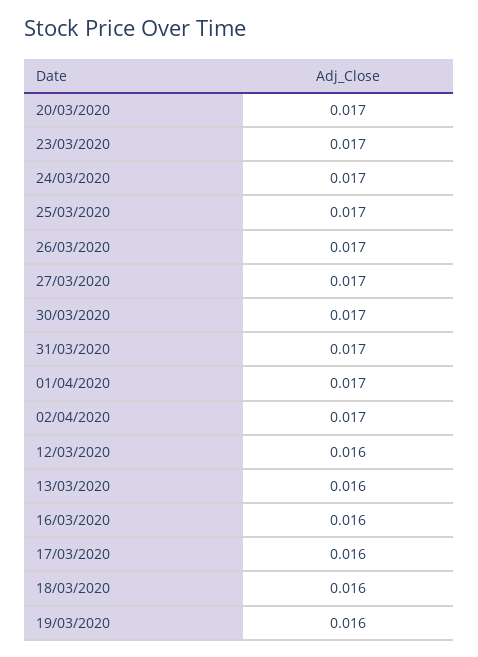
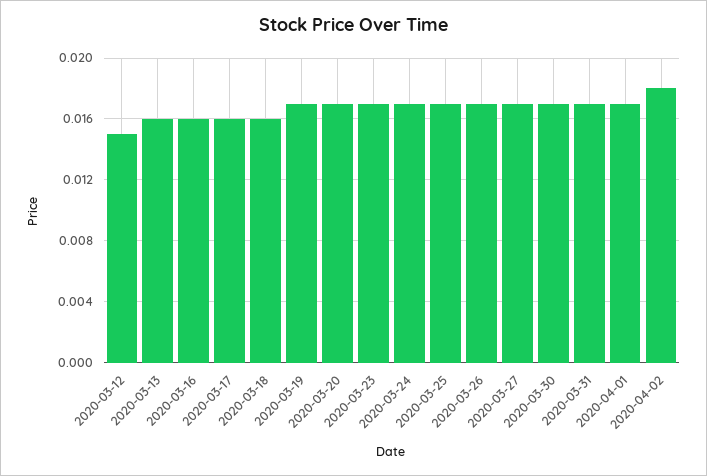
02/04/2020: 0.017 -> 0.018
12/03/2020: 0.016 -> 0.015
19/03/2020: 0.016 -> 0.017

